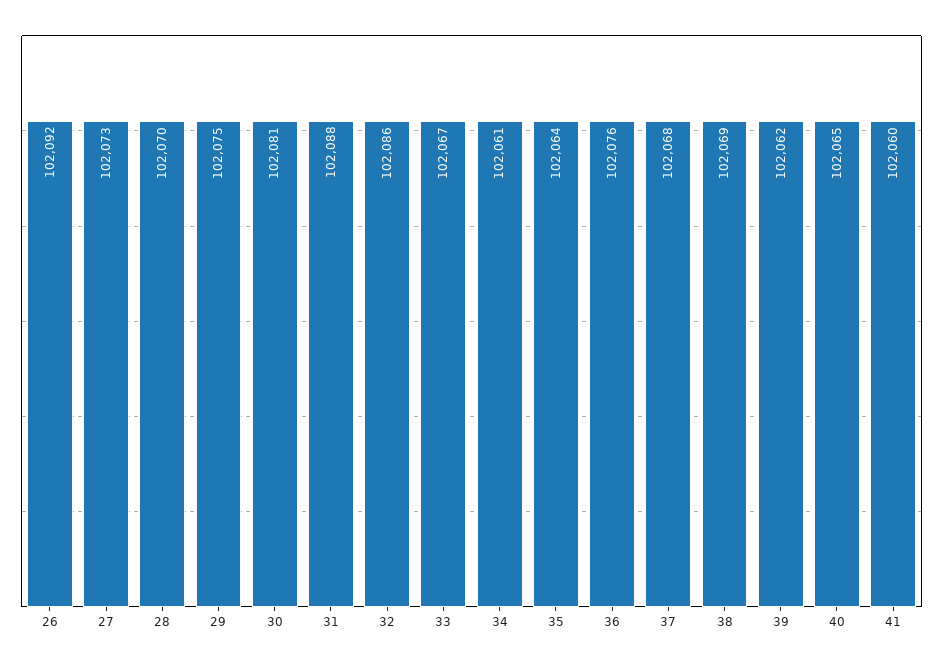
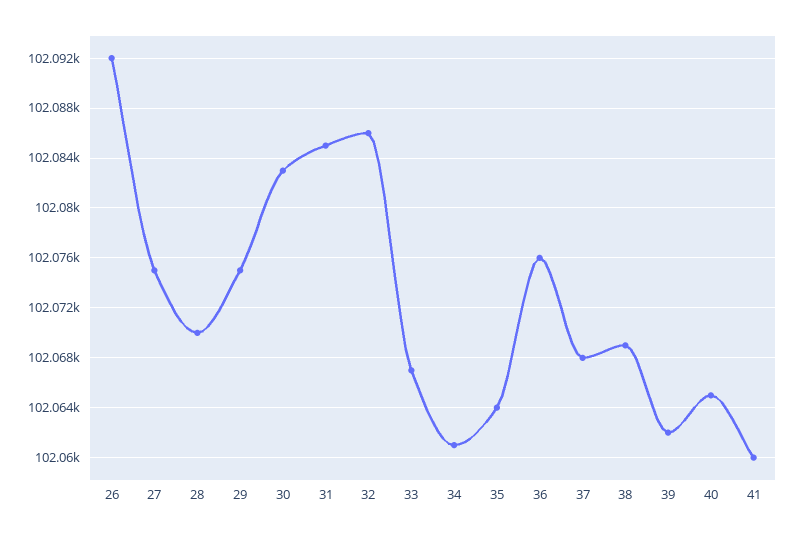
27: 102073 -> 102075
30: 102081 -> 102083
31: 102088 -> 102085

